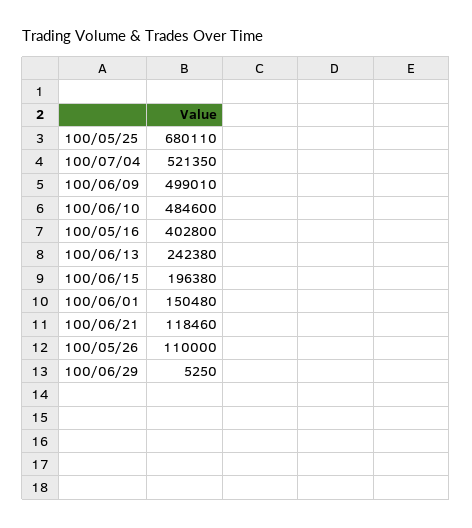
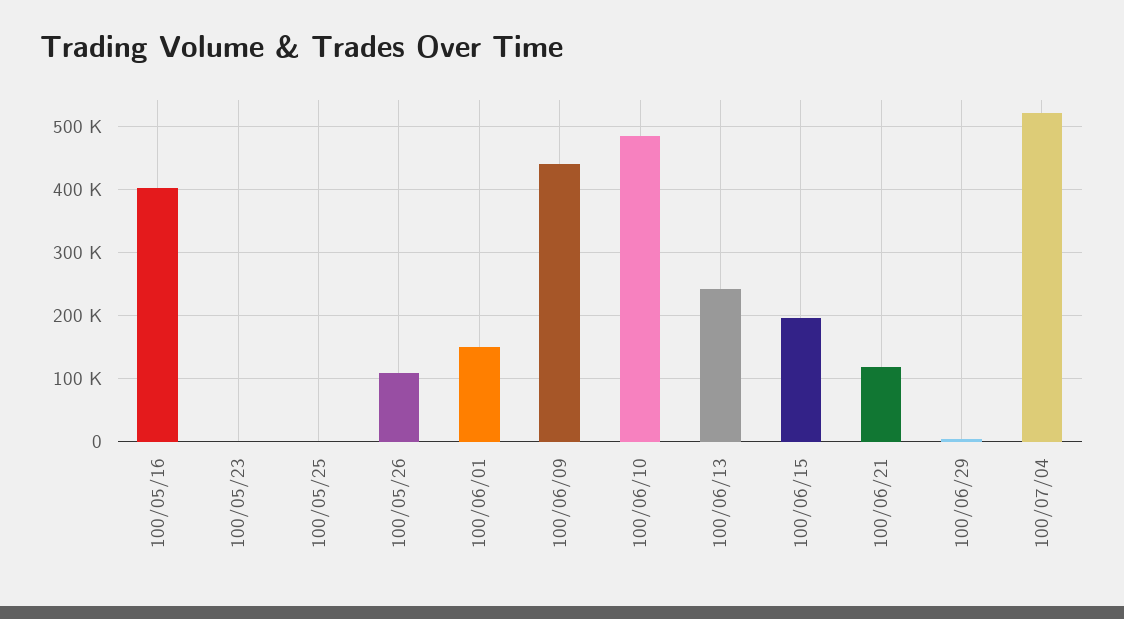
100/05/25: 680110 -> 0
100/06/09: 499010 -> 440000
100/05/23: none -> 0

